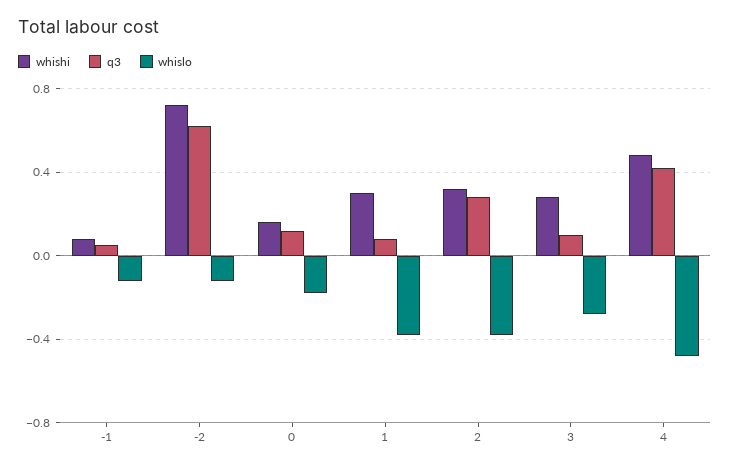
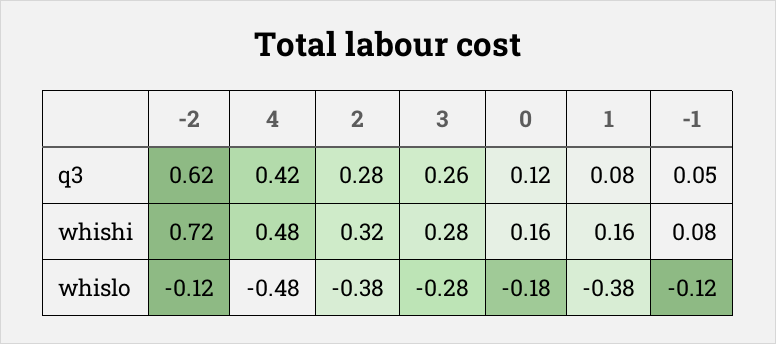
whishi, 1: 0.3 -> 0.16
q3, 3: 0.1 -> 0.26

